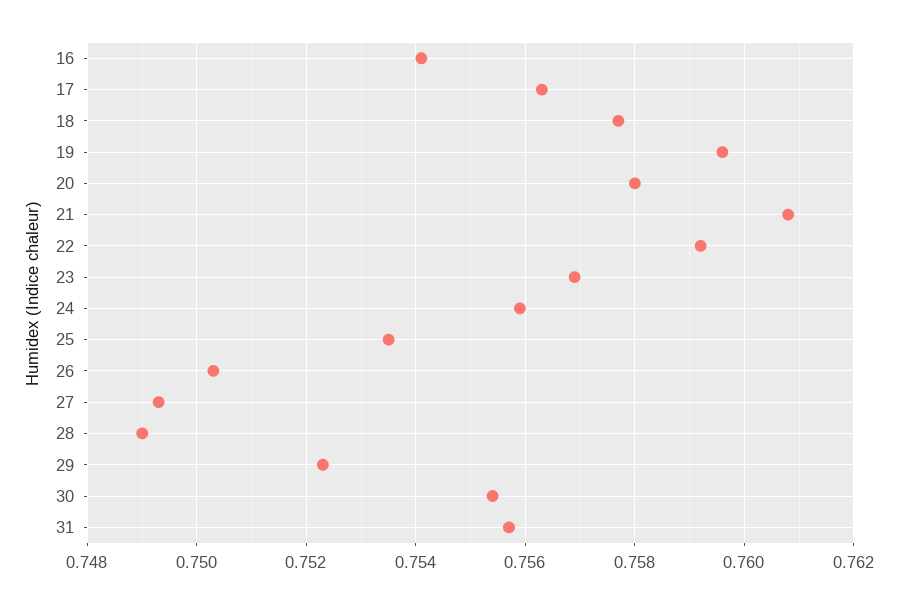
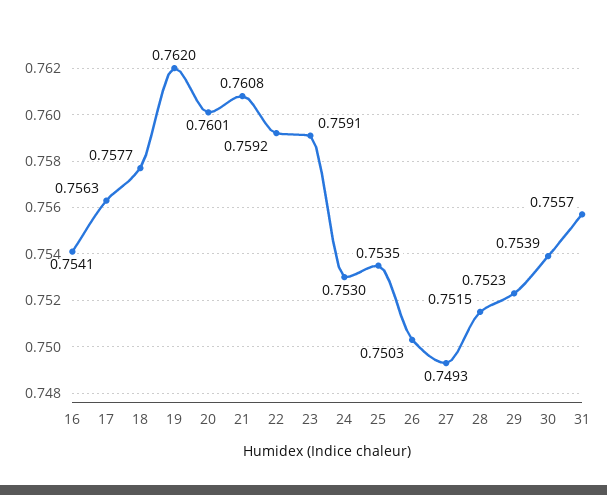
19: 0.7595 -> 0.762
20: 0.758 -> 0.7601
23: 0.757 -> 0.7591
24: 0.756 -> 0.753
28: 0.749 -> 0.7515
30: 0.7555 -> 0.7539

